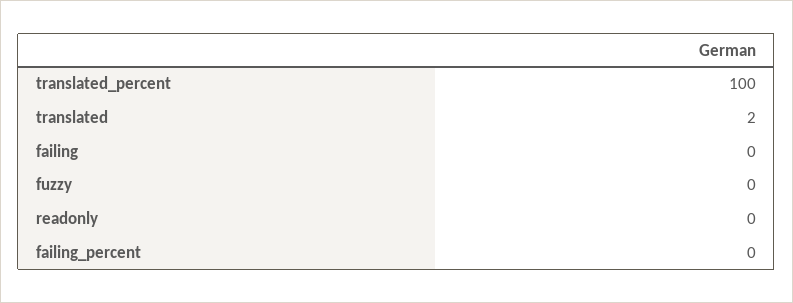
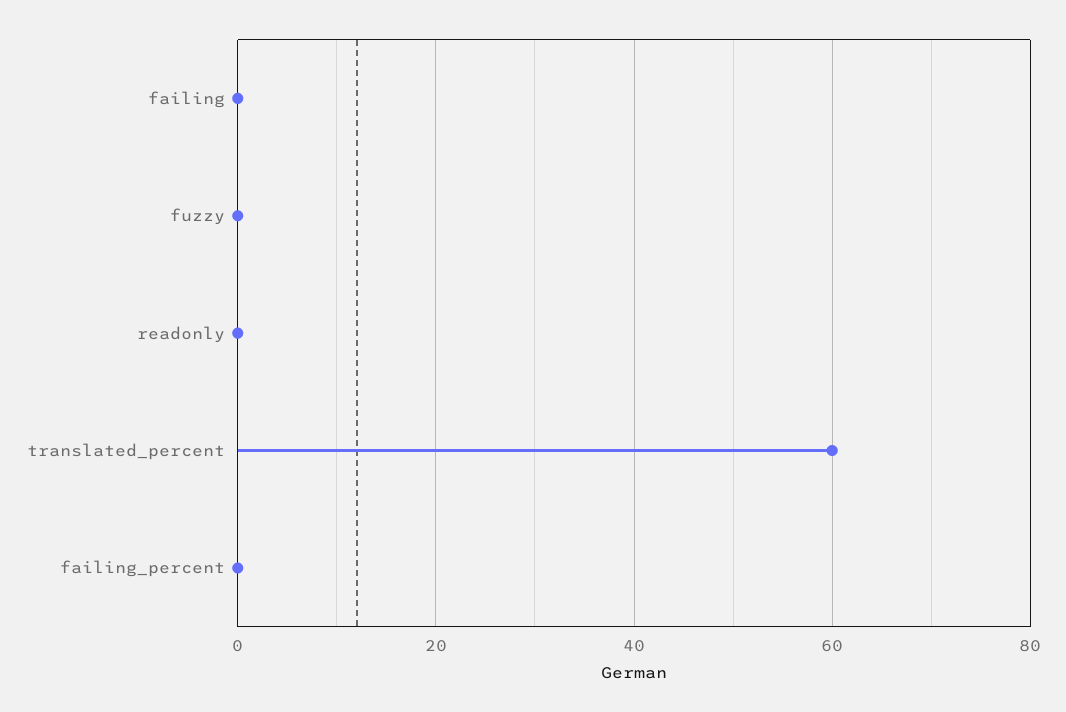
translated_percent: 100 -> 60
translated: 2 -> none

